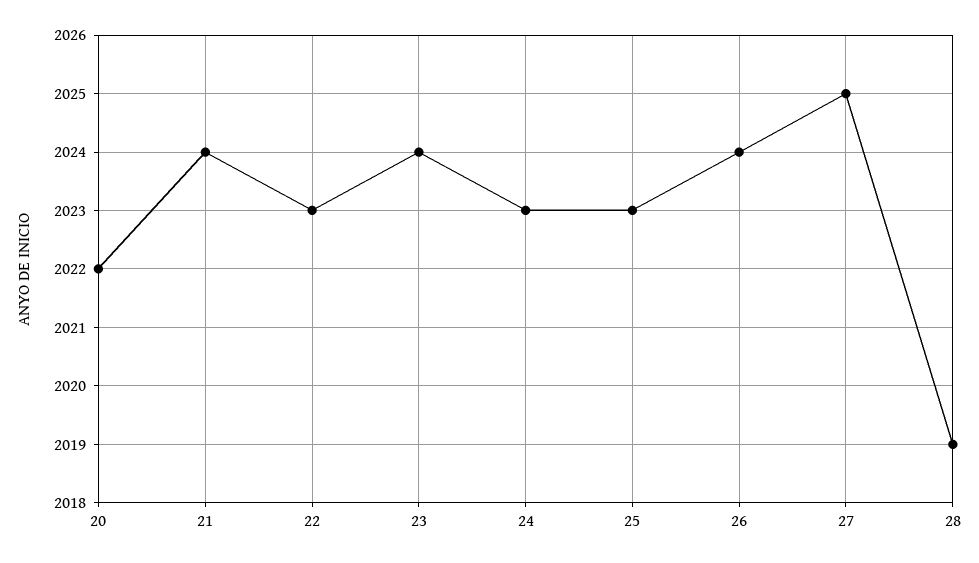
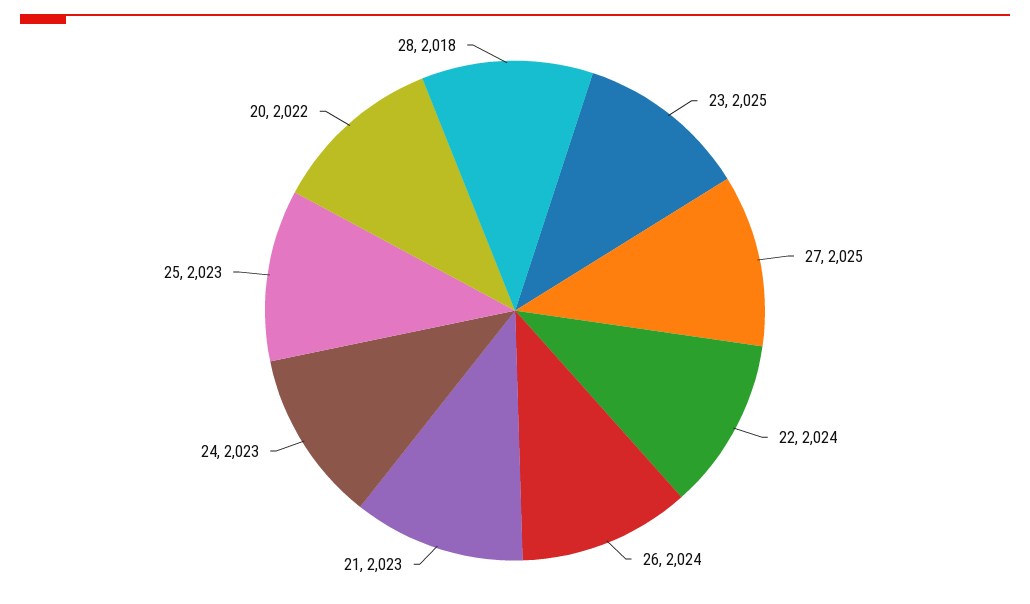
21: 2024 -> 2023
22: 2023 -> 2024
23: 2024 -> 2025
28: 2019 -> 2018

